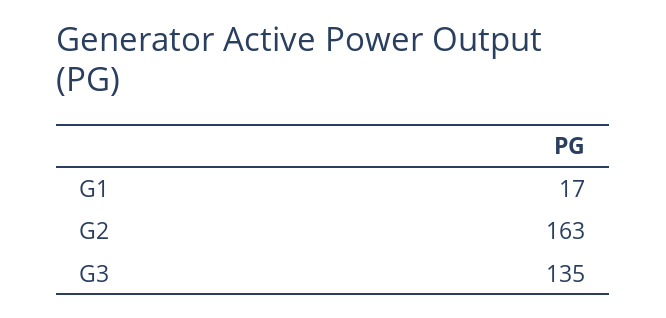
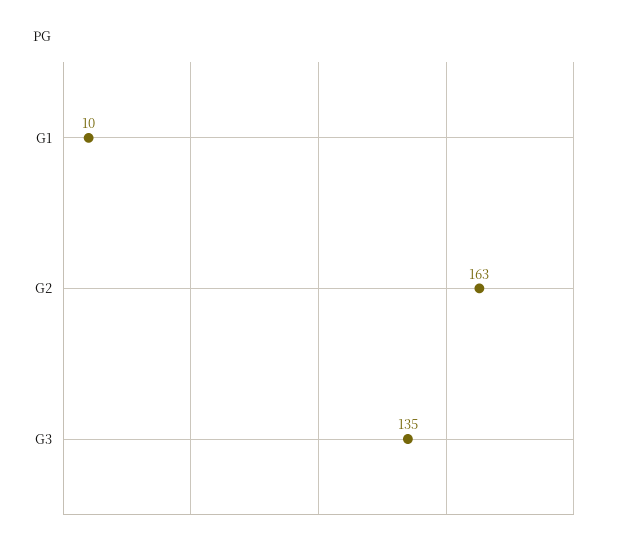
G1: 17 -> 10

